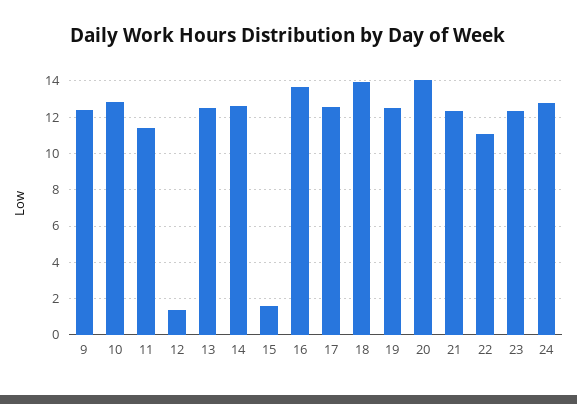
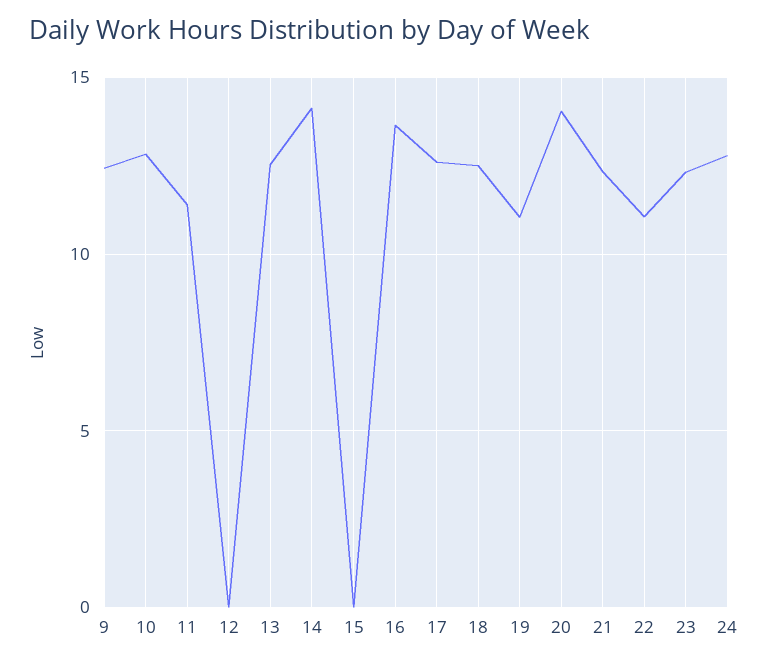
12: 1.5 -> 0
14: 12.5 -> 14
15: 1.5 -> 0
18: 14 -> 12.5
19: 12.5 -> 11

